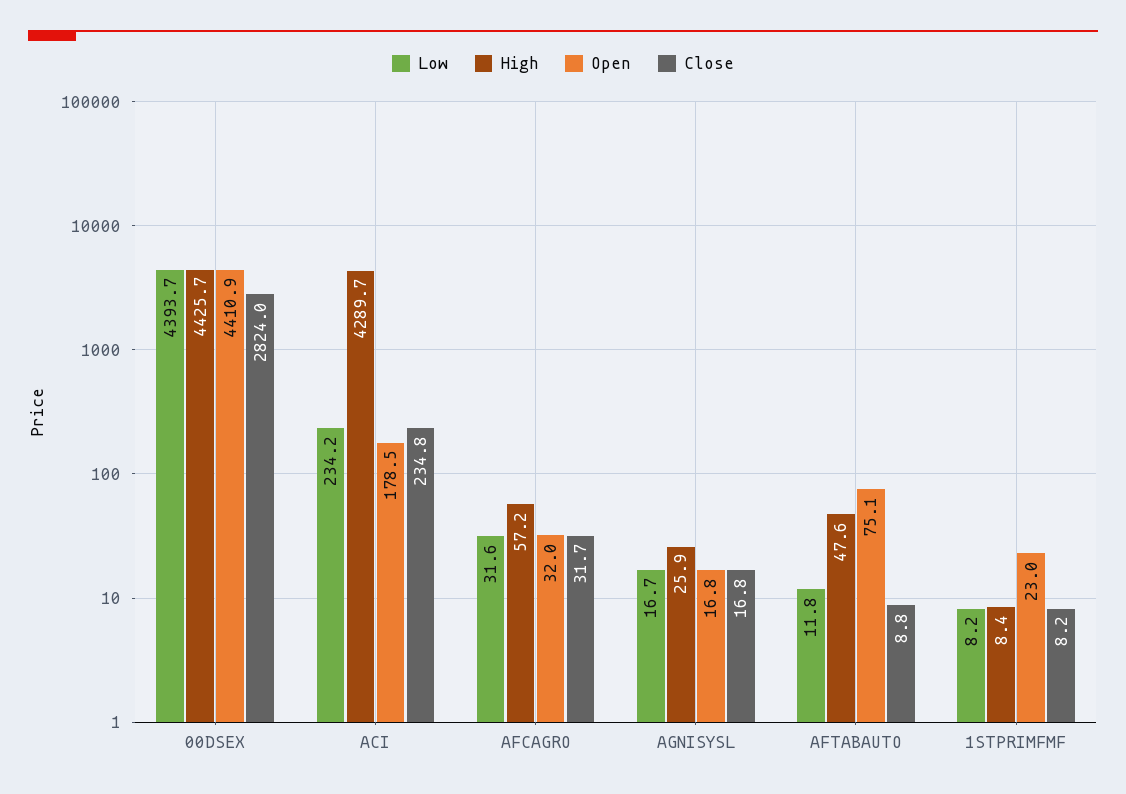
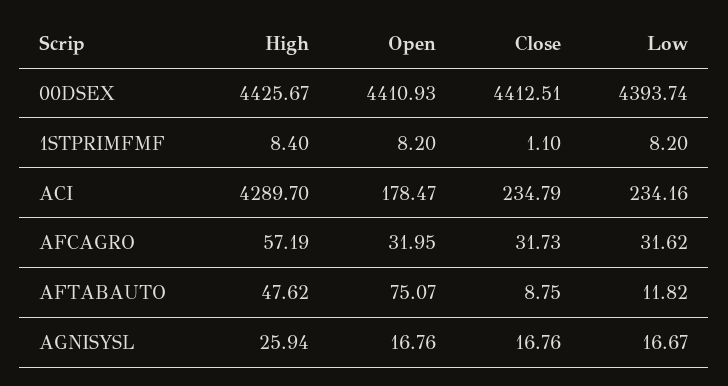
Close, 00DSEX: 2824 -> 4412.51
Open, 1STPRIMFMF: 23 -> 8.2
Close, 1STPRIMFMF: 8.2 -> 1.1

